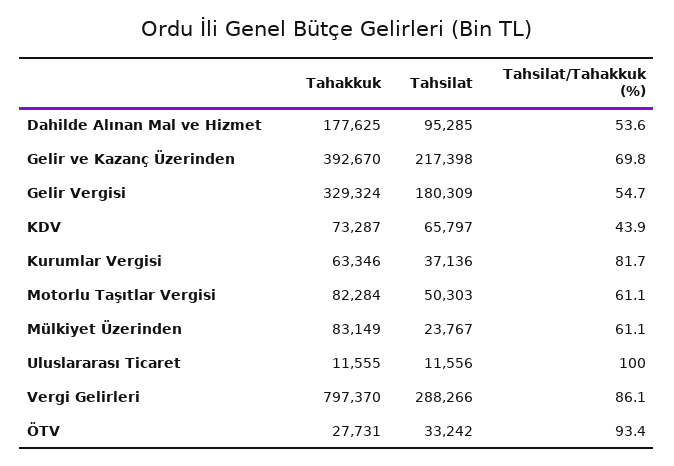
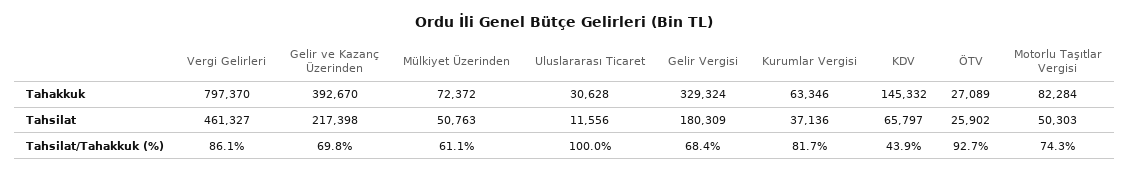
Tahakkuk, Dahilde Alınan Mal ve Hizmet: 177625 -> none
Tahsilat, Dahilde Alınan Mal ve Hizmet: 95285 -> none
Tahsilat/Tahakkuk (%), Dahilde Alınan Mal ve Hizmet: 53.6 -> none
Tahsilat/Tahakkuk (%), Gelir Vergisi: 54.7 -> 68.4
Tahakkuk, KDV: 73287 -> 145332
Tahsilat/Tahakkuk (%), Motorlu Taşıtlar Vergisi: 61.1 -> 74.3
Tahakkuk, Mülkiyet Üzerinden: 83149 -> 72372
Tahsilat, Mülkiyet Üzerinden: 23767 -> 50763
Tahakkuk, Uluslararası Ticaret: 11555 -> 30628
Tahsilat, Vergi Gelirleri: 288266 -> 461327
Tahakkuk, ÖTV: 27731 -> 27089
Tahsilat, ÖTV: 33242 -> 25902
Tahsilat/Tahakkuk (%), ÖTV: 93.4 -> 92.7

